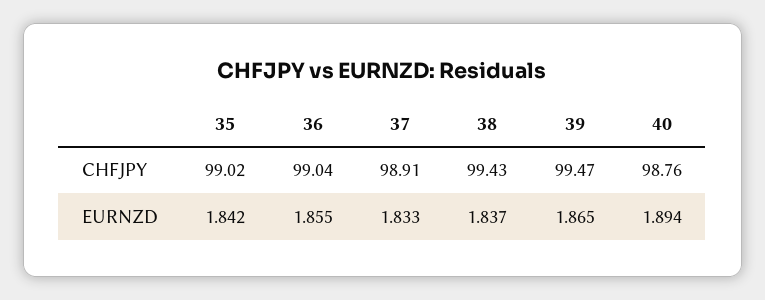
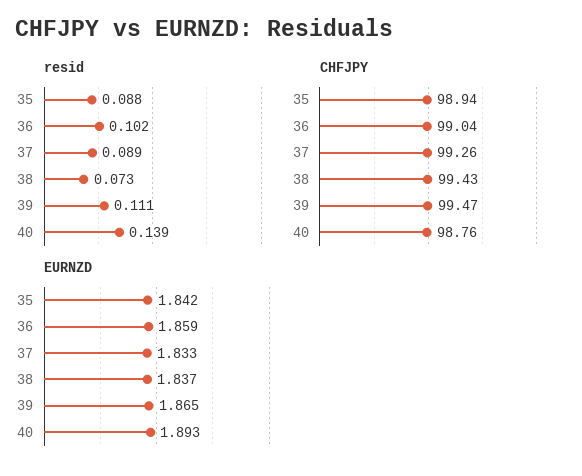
CHFJPY, 35: 99.02 -> 98.94
CHFJPY, 37: 98.91 -> 99.26
EURNZD, 36: 1.855 -> 1.859
EURNZD, 40: 1.894 -> 1.893
resid, 35: none -> 0.088
resid, 36: none -> 0.102
resid, 37: none -> 0.089
resid, 38: none -> 0.073
resid, 39: none -> 0.111
resid, 40: none -> 0.139

